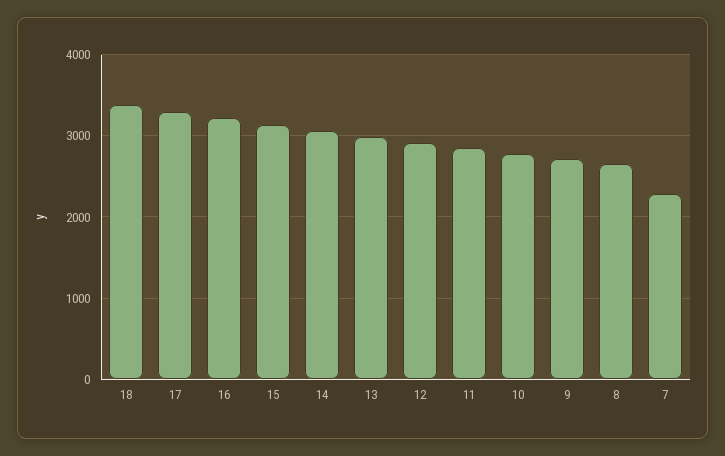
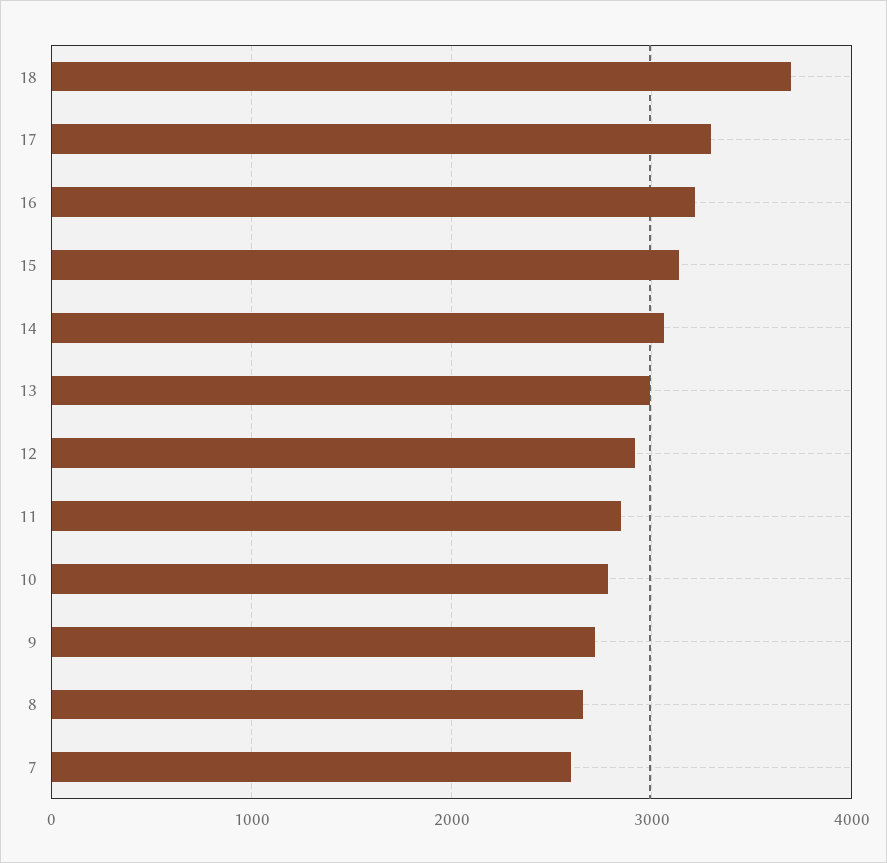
18: 3400 -> 3700
7: 2300 -> 2600

